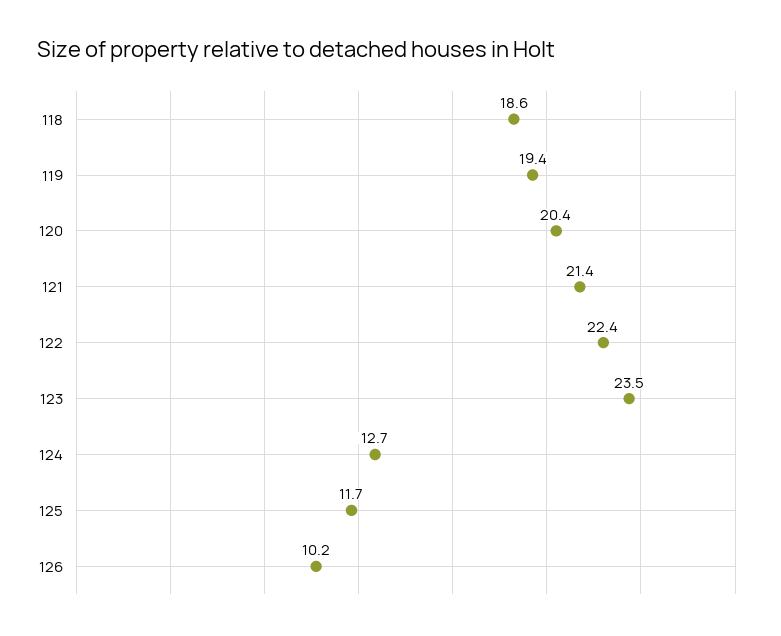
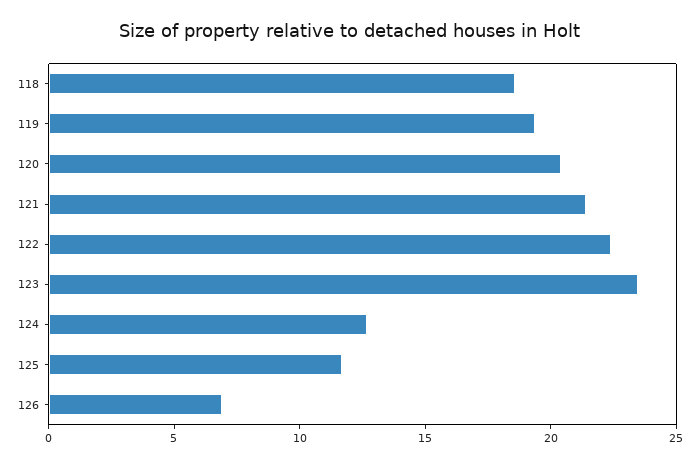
126: 10.2 -> 7

